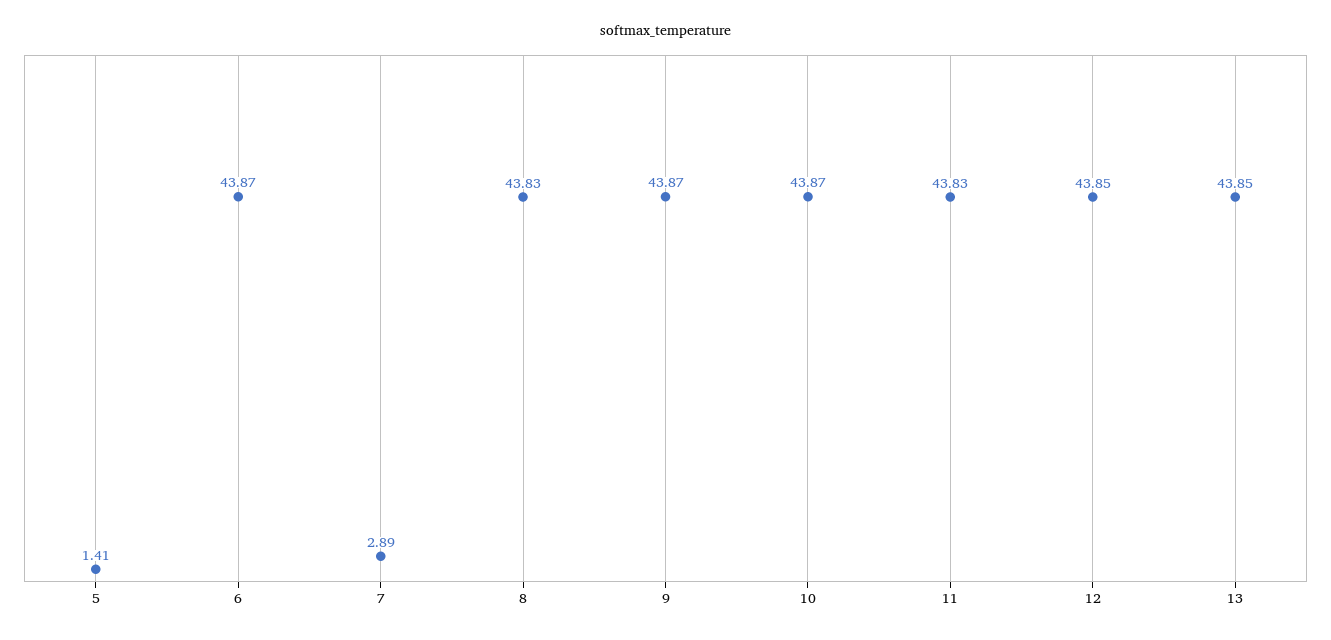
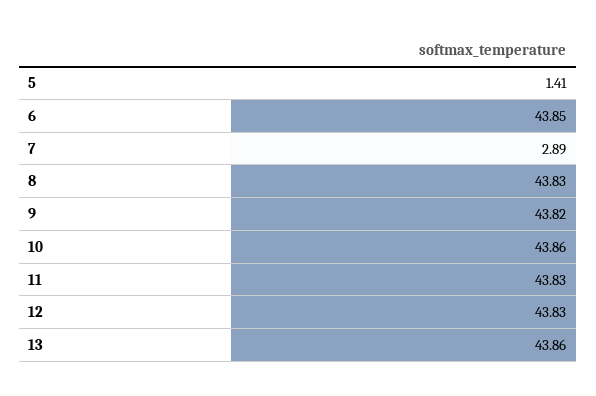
6: 43.87 -> 43.85
9: 43.87 -> 43.82
10: 43.87 -> 43.86
12: 43.85 -> 43.83
13: 43.85 -> 43.86

